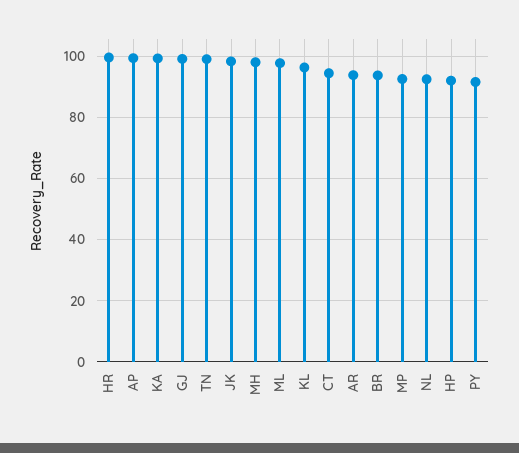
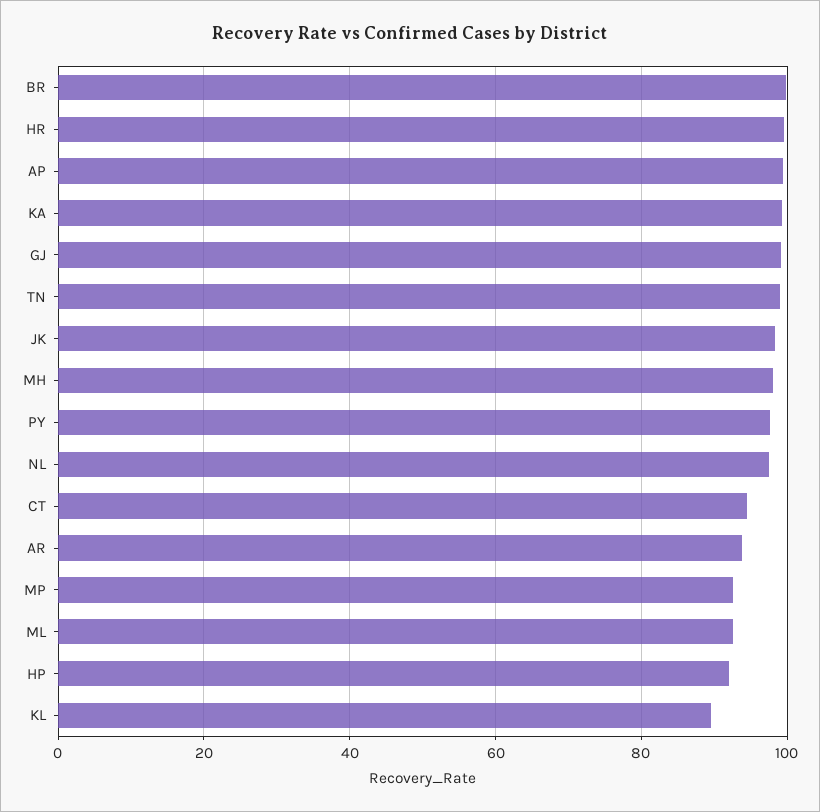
ML: 98 -> 92
KL: 96 -> 90
BR: 94 -> 100
NL: 92 -> 98
PY: 92 -> 98

